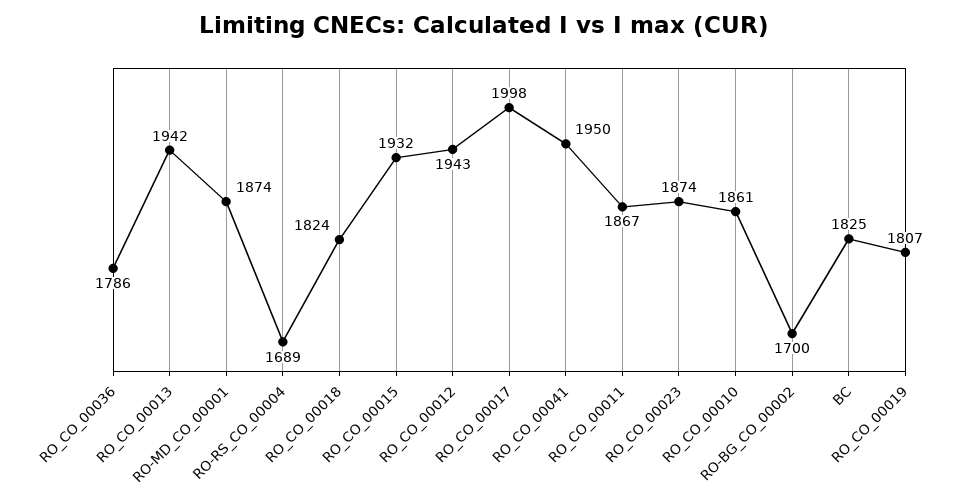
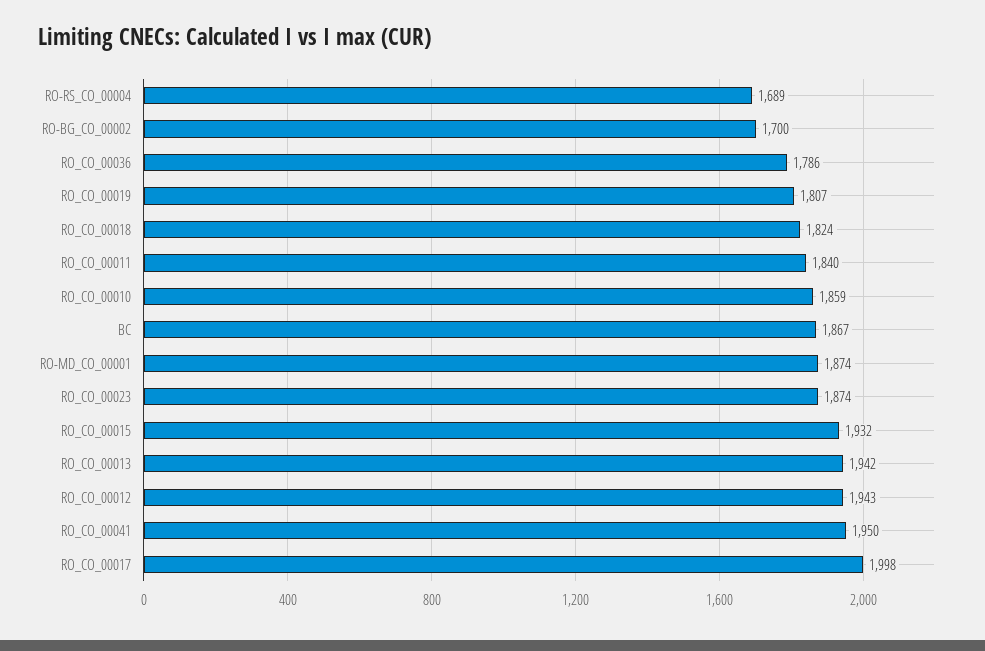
RO_CO_00011: 1867 -> 1840
RO_CO_00010: 1861 -> 1859
BC: 1825 -> 1867

